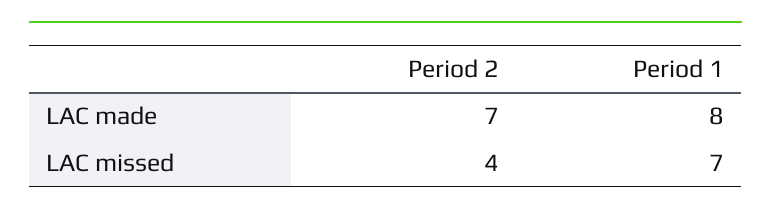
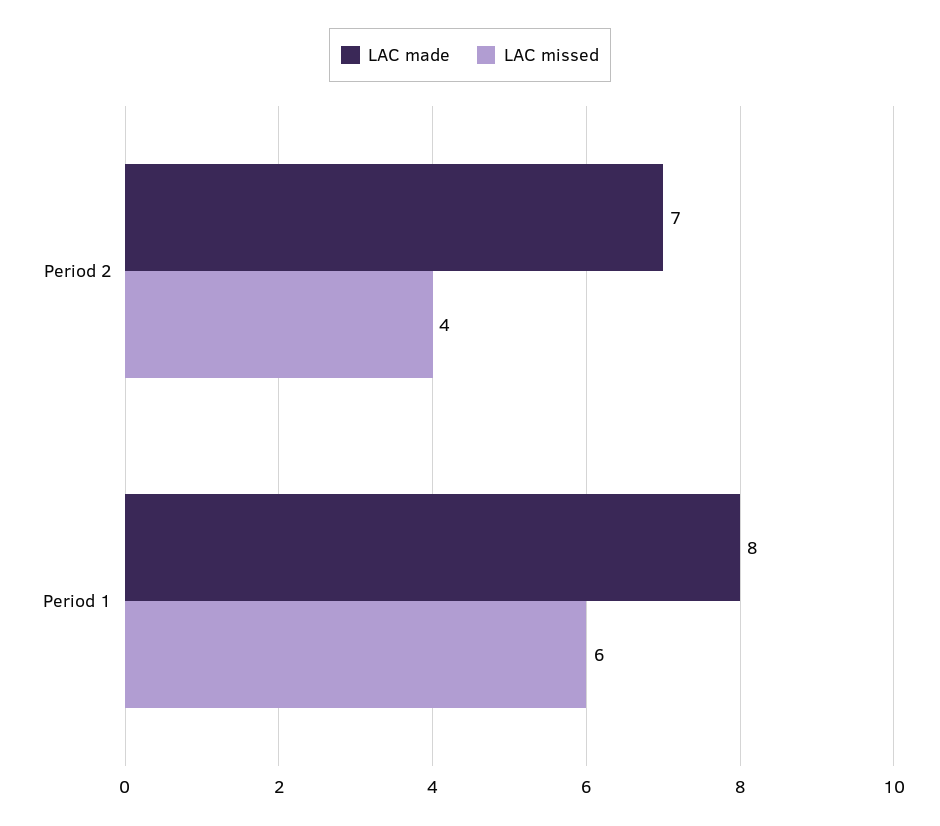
LAC missed, Period 1: 7 -> 6

